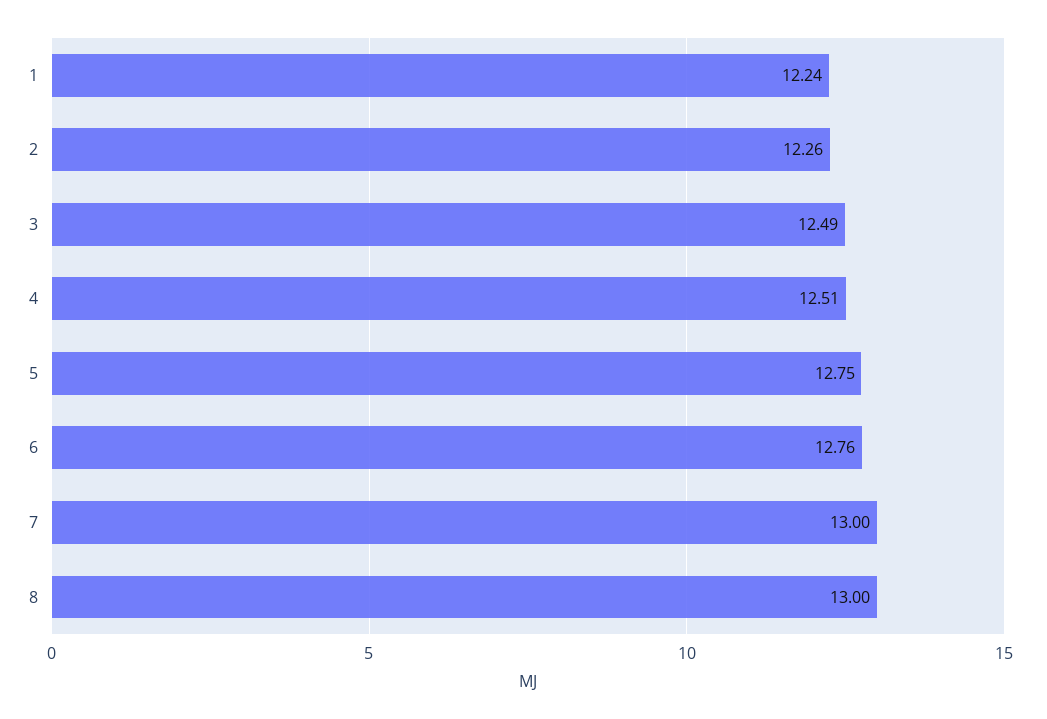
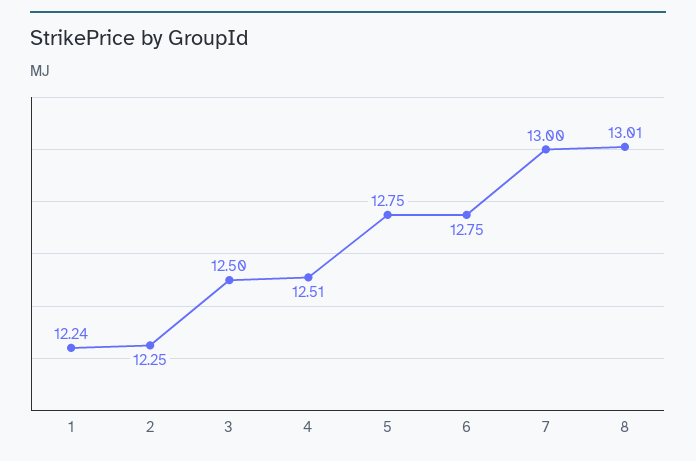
2: 12.26 -> 12.25
3: 12.49 -> 12.5
6: 12.76 -> 12.75
8: 13 -> 13.01

